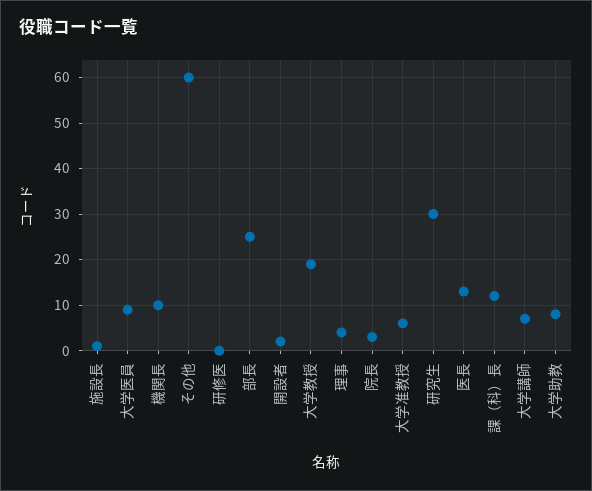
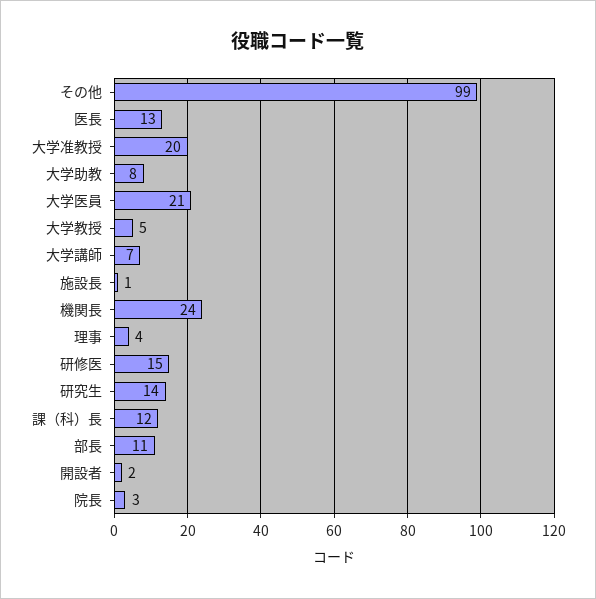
大学医員: 10 -> 21
機関長: 10 -> 24
その他: 60 -> 99
研修医: 0 -> 15
部長: 25 -> 11
大学教授: 20 -> 5
大学准教授: 5 -> 20
研究生: 30 -> 14

